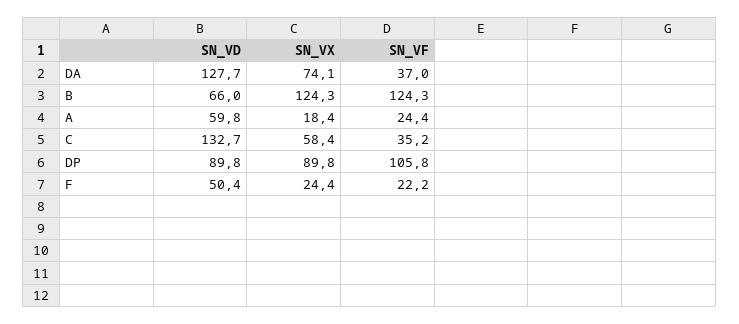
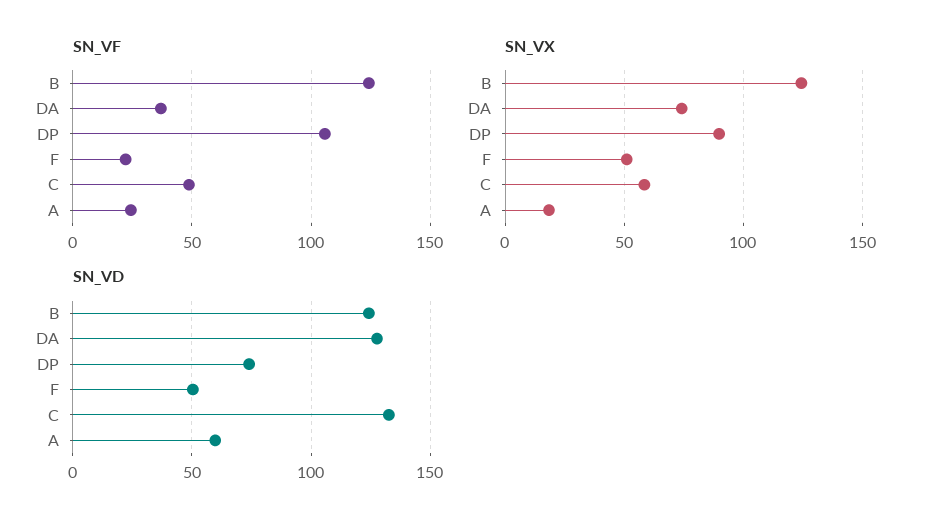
SN_VD, B: 66 -> 125
SN_VF, C: 35.2 -> 50
SN_VD, DP: 89.8 -> 75
SN_VX, F: 24.4 -> 50

